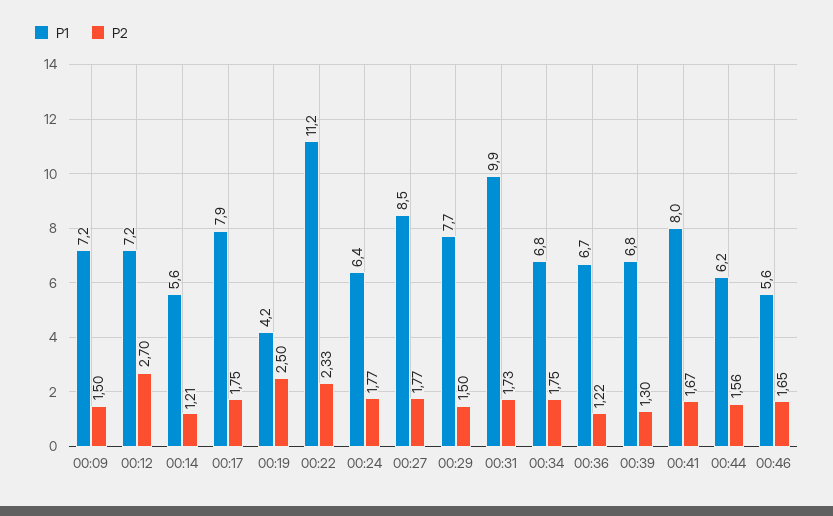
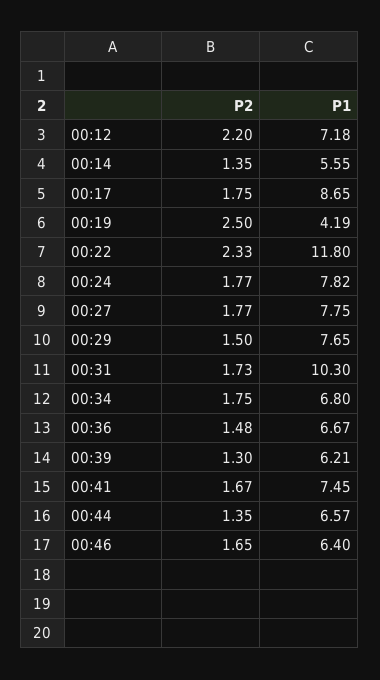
P1, 00:09: 7.2 -> none
P2, 00:09: 1.5 -> none
P2, 00:12: 2.7 -> 2.2
P2, 00:14: 1.21 -> 1.35
P1, 00:17: 7.9 -> 8.65
P1, 00:22: 11.2 -> 11.8
P1, 00:24: 6.4 -> 7.82
P1, 00:27: 8.5 -> 7.75
P1, 00:31: 9.9 -> 10.3
P2, 00:36: 1.22 -> 1.48
P1, 00:39: 6.8 -> 6.21
P1, 00:41: 8 -> 7.45
P1, 00:44: 6.2 -> 6.57
P2, 00:44: 1.56 -> 1.35
P1, 00:46: 5.6 -> 6.4

